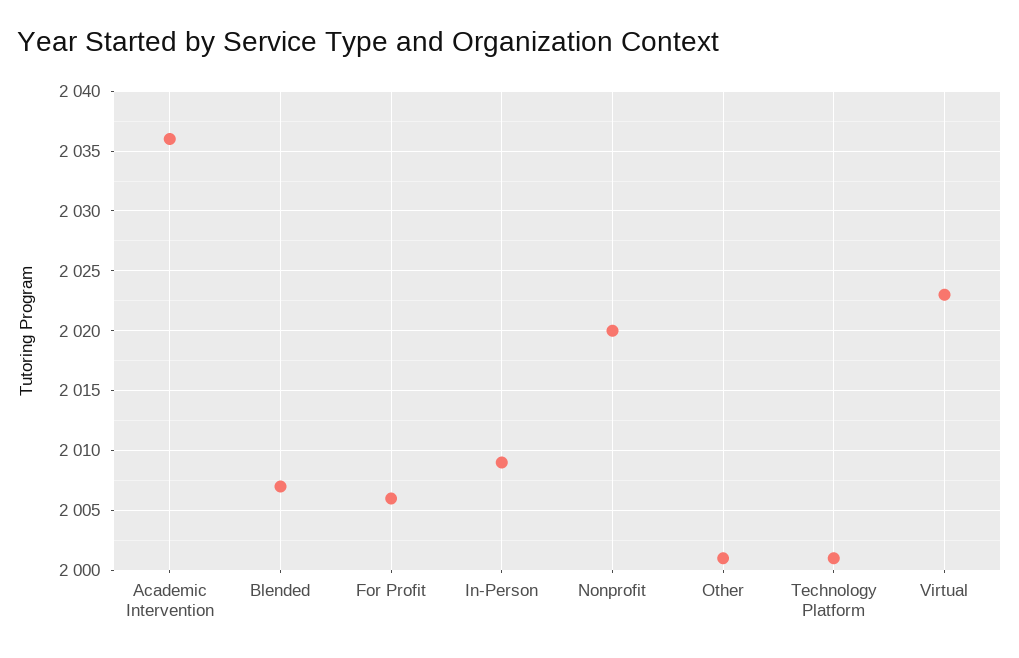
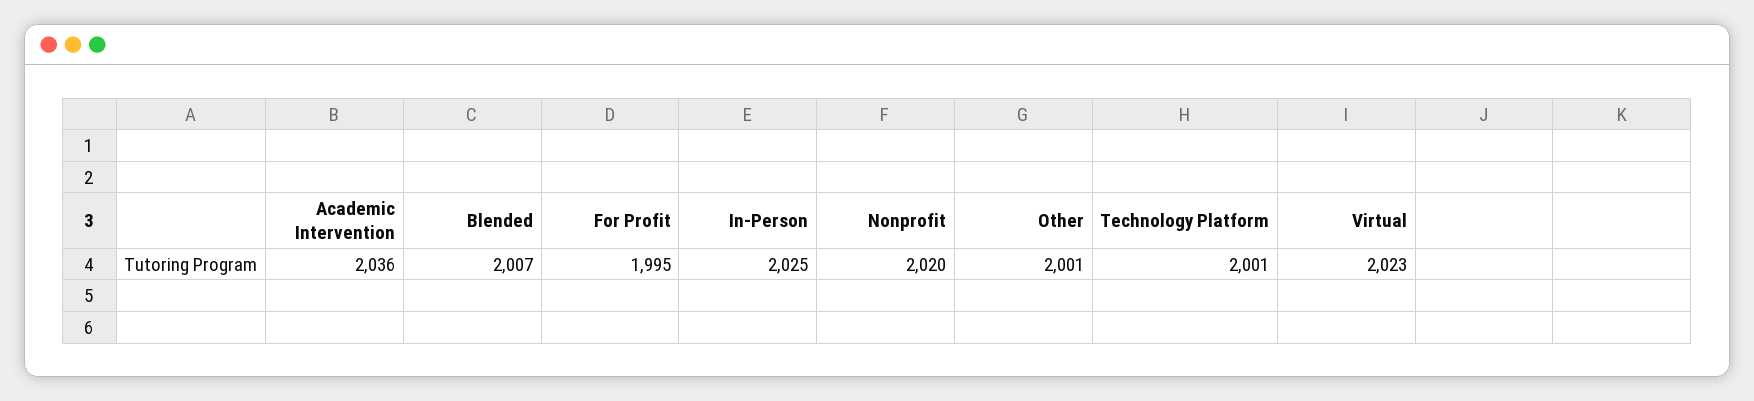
For Profit: 2006 -> 1995
In-Person: 2009 -> 2025

